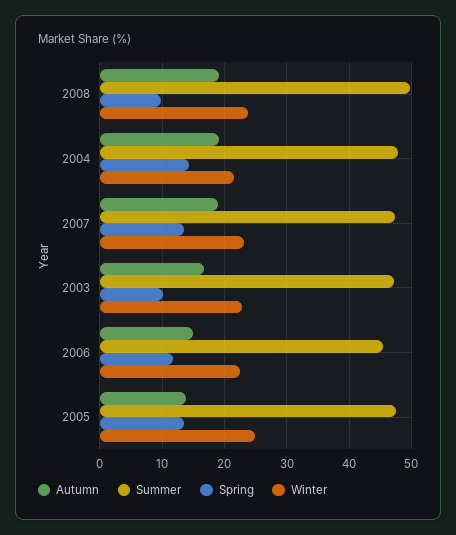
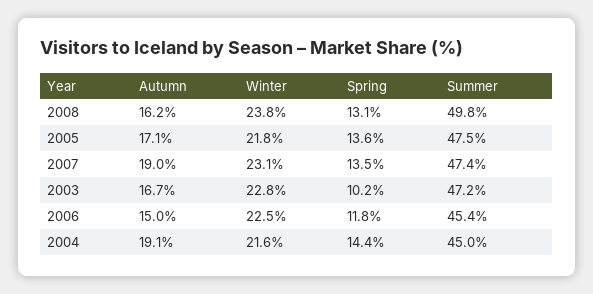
Autumn, 2008: 19 -> 16.2
Spring, 2008: 10 -> 13.1
Summer, 2004: 48 -> 45
Autumn, 2005: 14 -> 17.1
Winter, 2005: 25 -> 21.8

